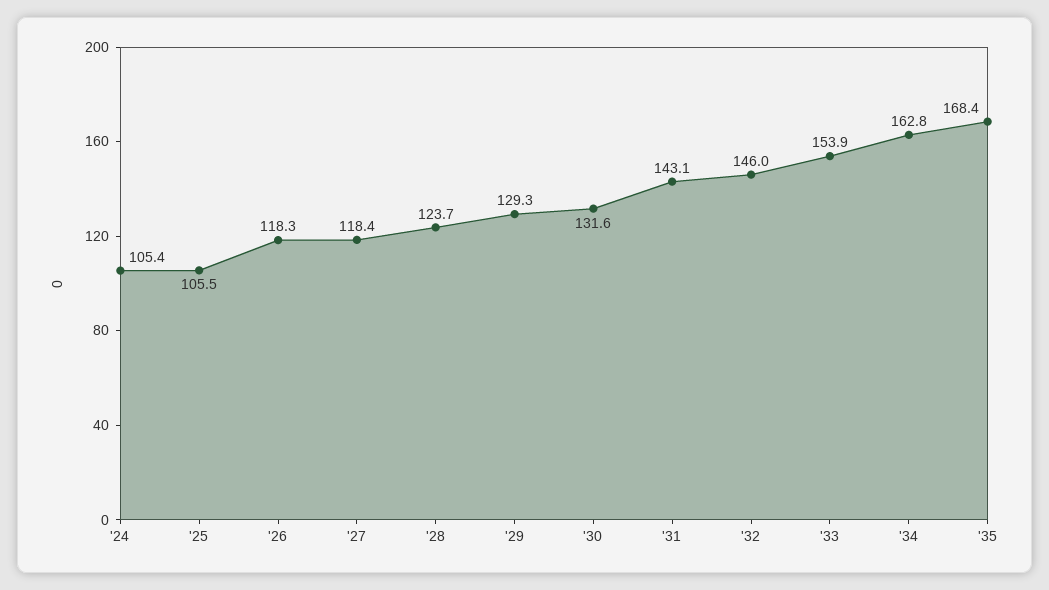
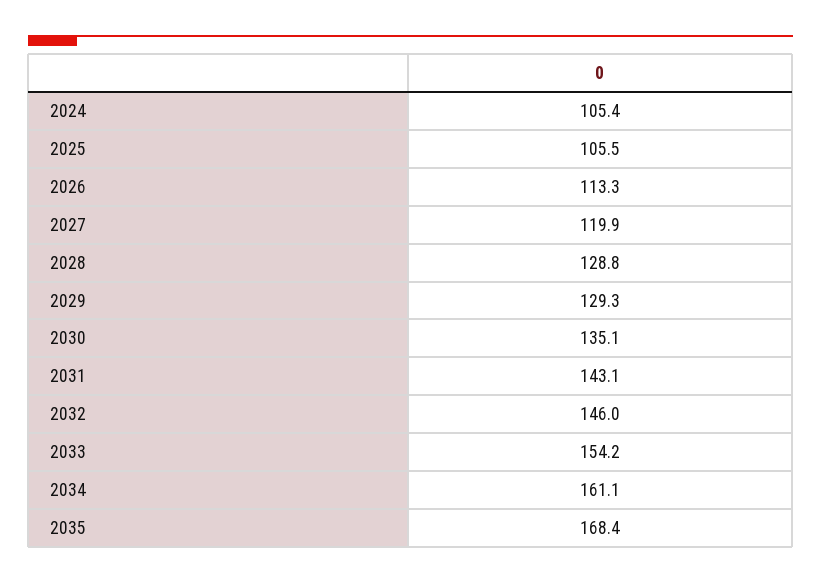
'26: 118.3 -> 113.3
'27: 118.4 -> 119.9
'28: 123.7 -> 128.8
'30: 131.6 -> 135.1
'33: 153.9 -> 154.2
'34: 162.8 -> 161.1

